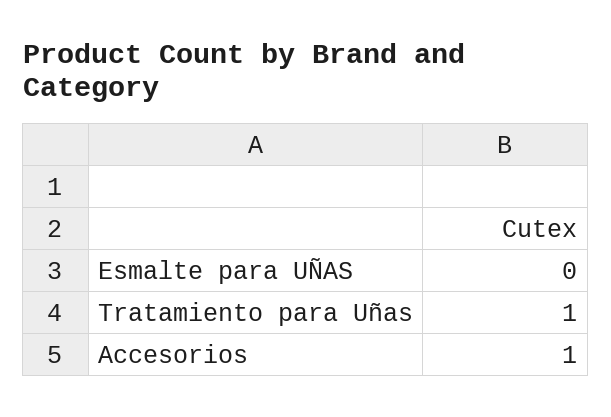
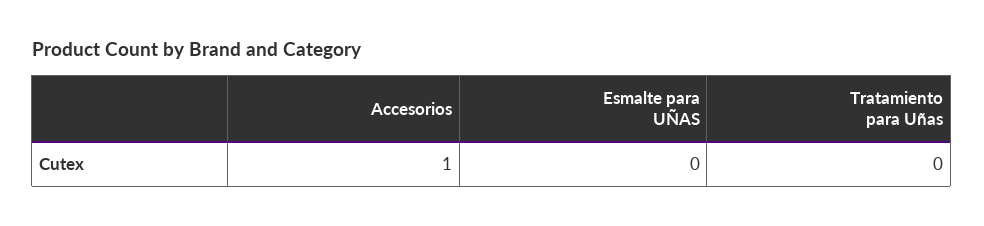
Tratamiento para Uñas: 1 -> 0

